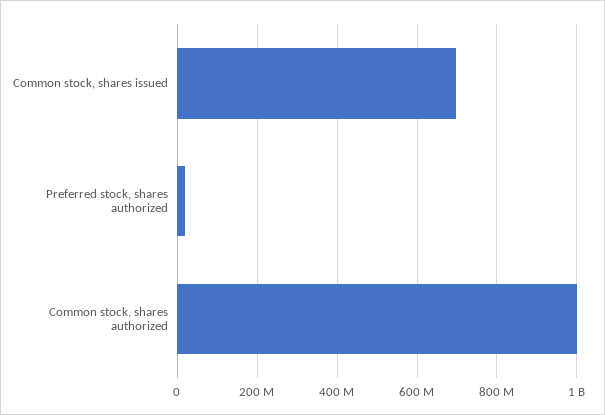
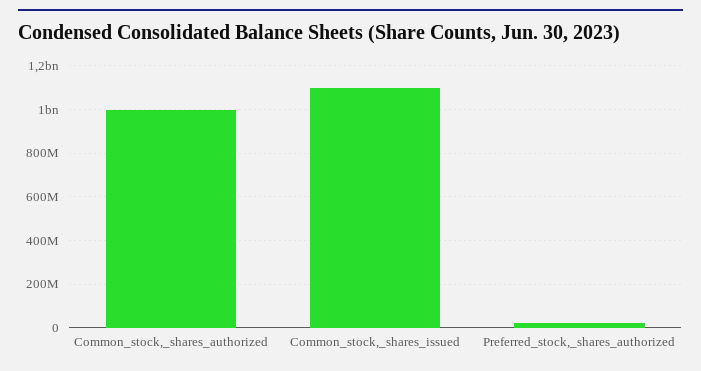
Common stock, shares issued: 700000000 -> 1100000000

